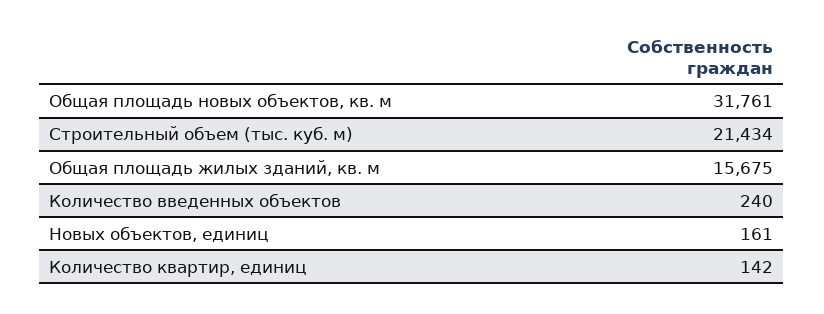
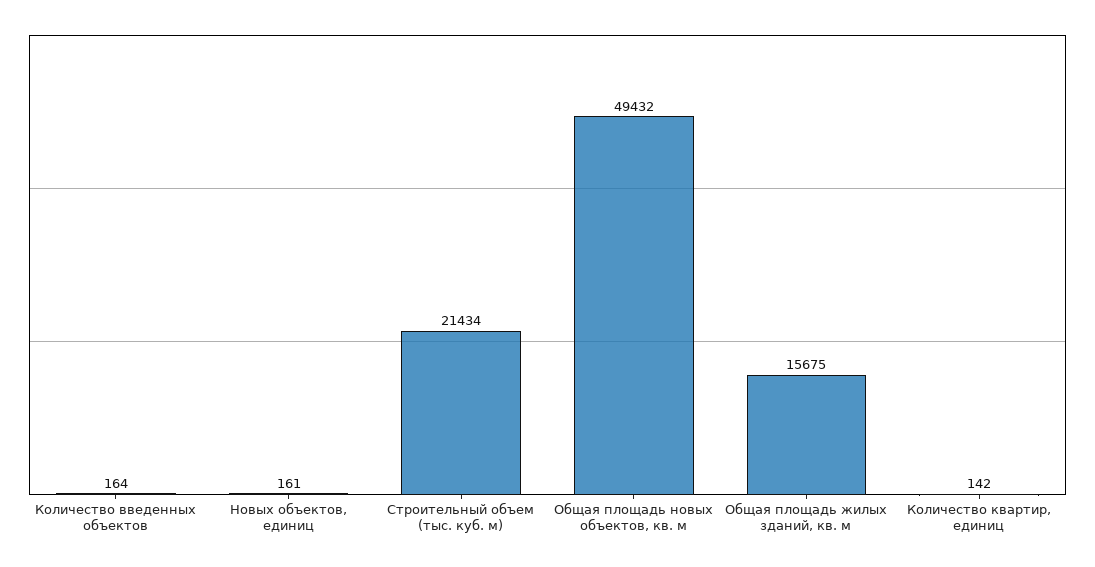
Общая площадь новых объектов, кв. м: 31761 -> 49432
Количество введенных объектов: 240 -> 164

